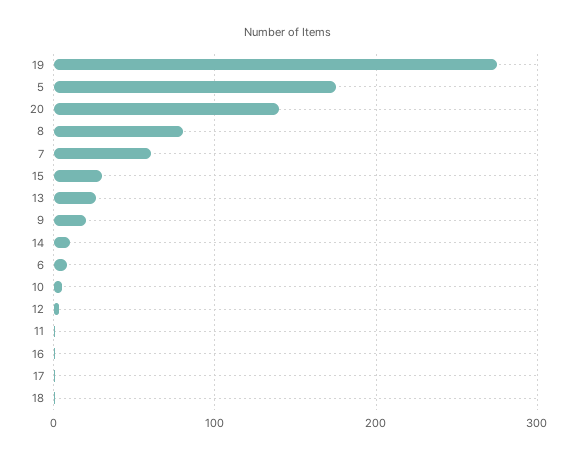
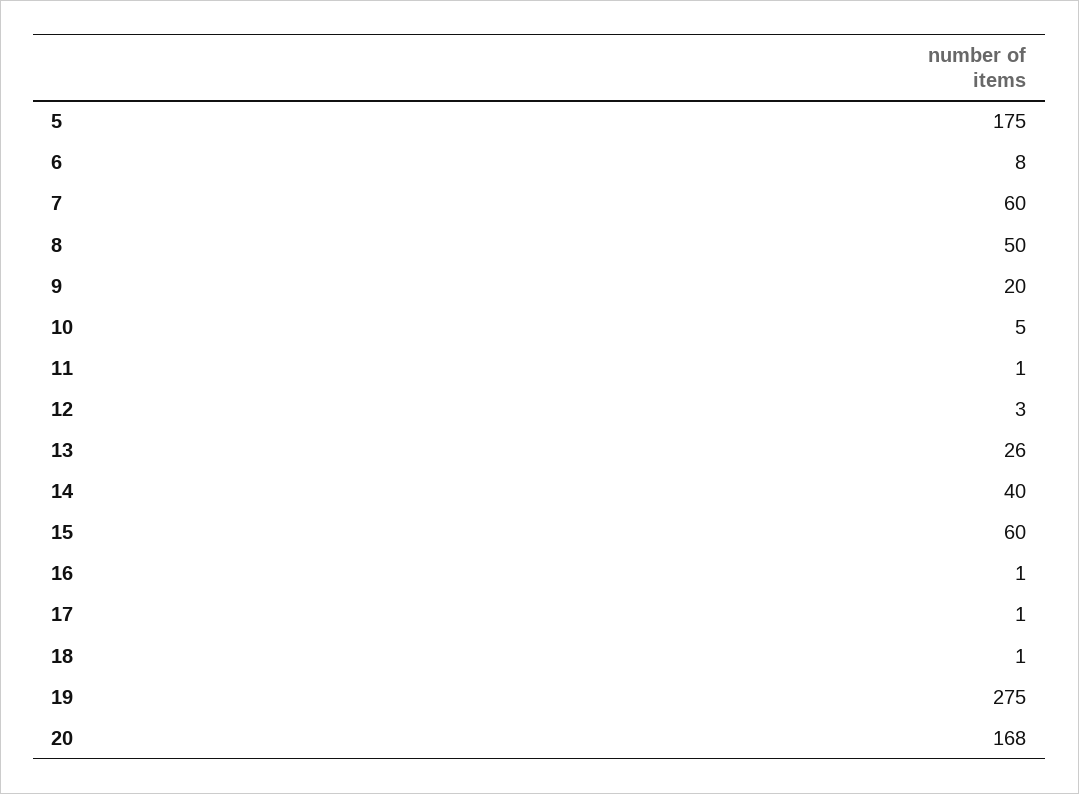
20: 140 -> 168
8: 80 -> 50
15: 30 -> 60
14: 10 -> 40

